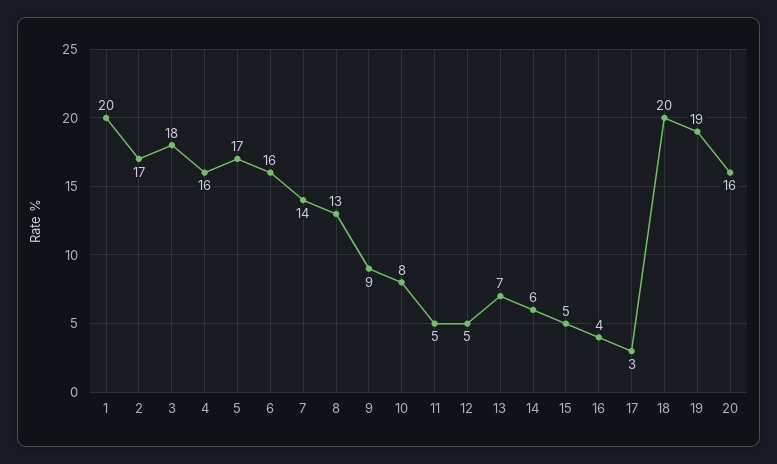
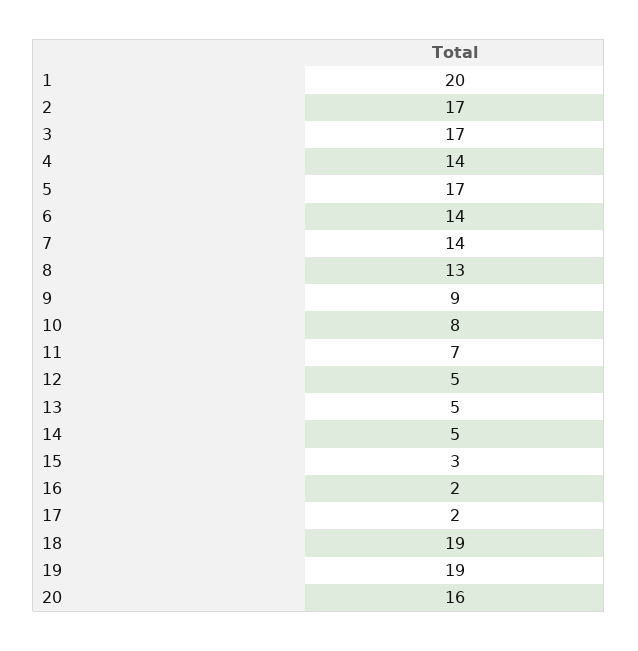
3: 18 -> 17
4: 16 -> 14
6: 16 -> 14
11: 5 -> 7
13: 7 -> 5
14: 6 -> 5
15: 5 -> 3
16: 4 -> 2
17: 3 -> 2
18: 20 -> 19

